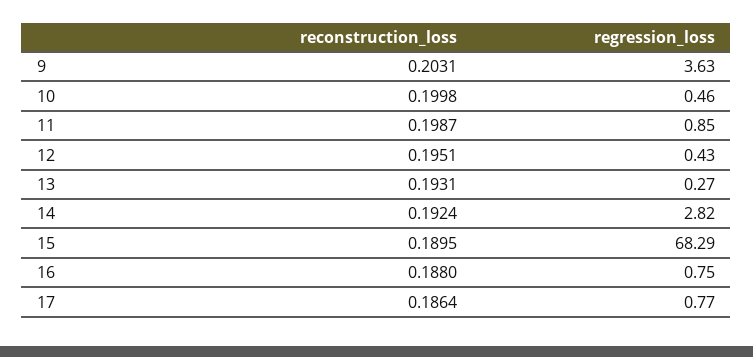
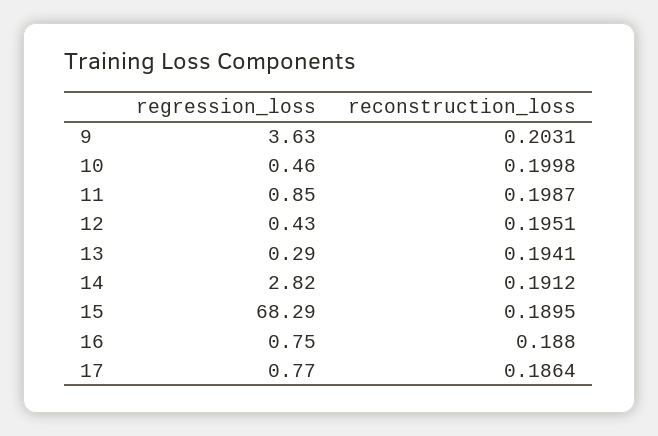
reconstruction_loss, 13: 0.1931 -> 0.1941
regression_loss, 13: 0.27 -> 0.29
reconstruction_loss, 14: 0.1924 -> 0.1912

